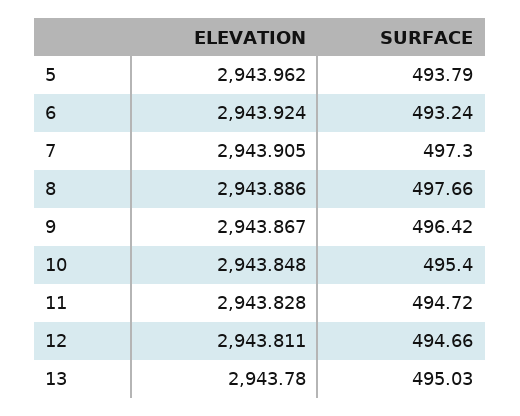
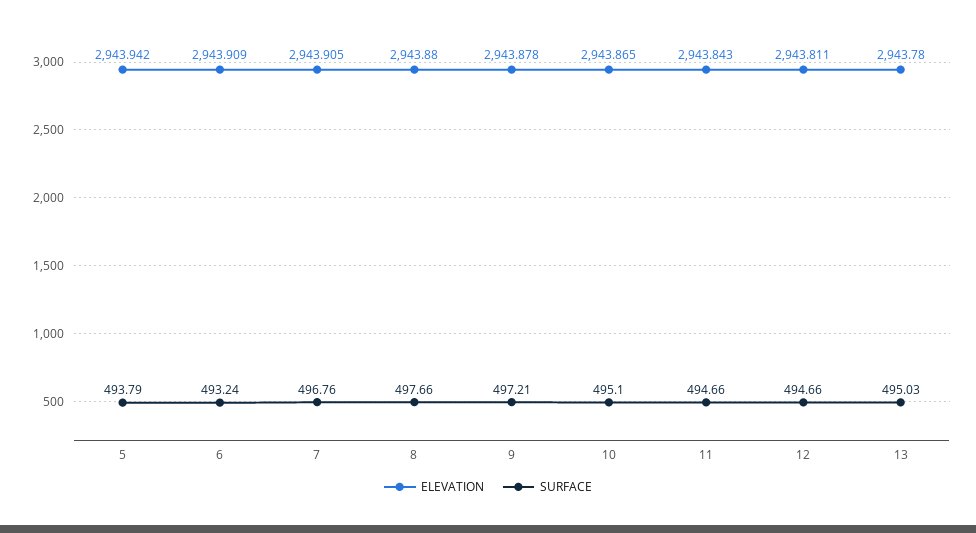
ELEVATION, 5: 2943.962 -> 2943.942
ELEVATION, 6: 2943.924 -> 2943.909
SURFACE, 7: 497.3 -> 496.76
ELEVATION, 8: 2943.886 -> 2943.88
ELEVATION, 9: 2943.867 -> 2943.878
SURFACE, 9: 496.42 -> 497.21
ELEVATION, 10: 2943.848 -> 2943.865
SURFACE, 10: 495.4 -> 495.1
ELEVATION, 11: 2943.828 -> 2943.843
SURFACE, 11: 494.72 -> 494.66

